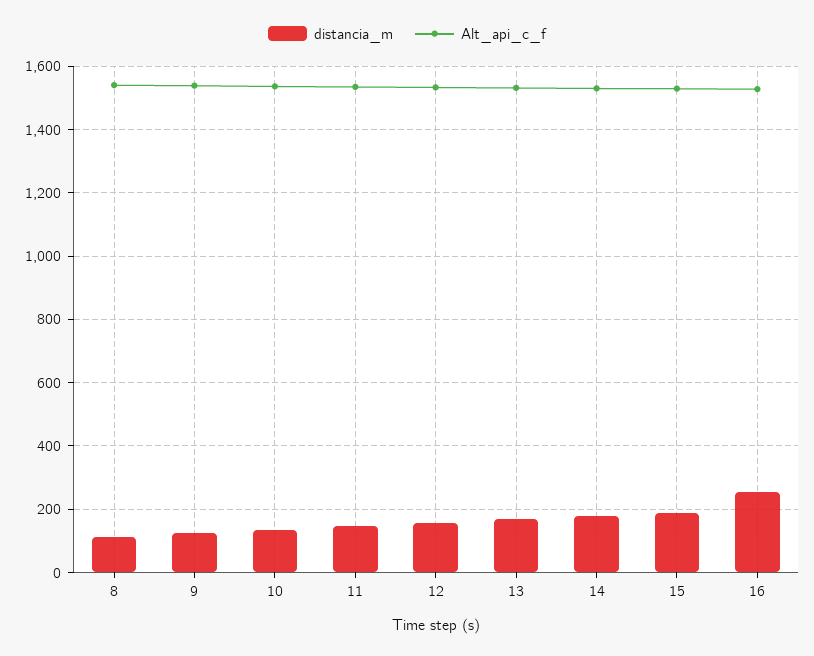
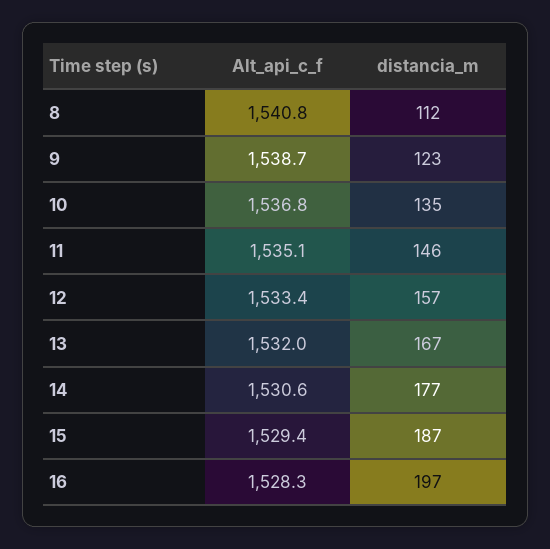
distancia_m, 16: 260 -> 197

